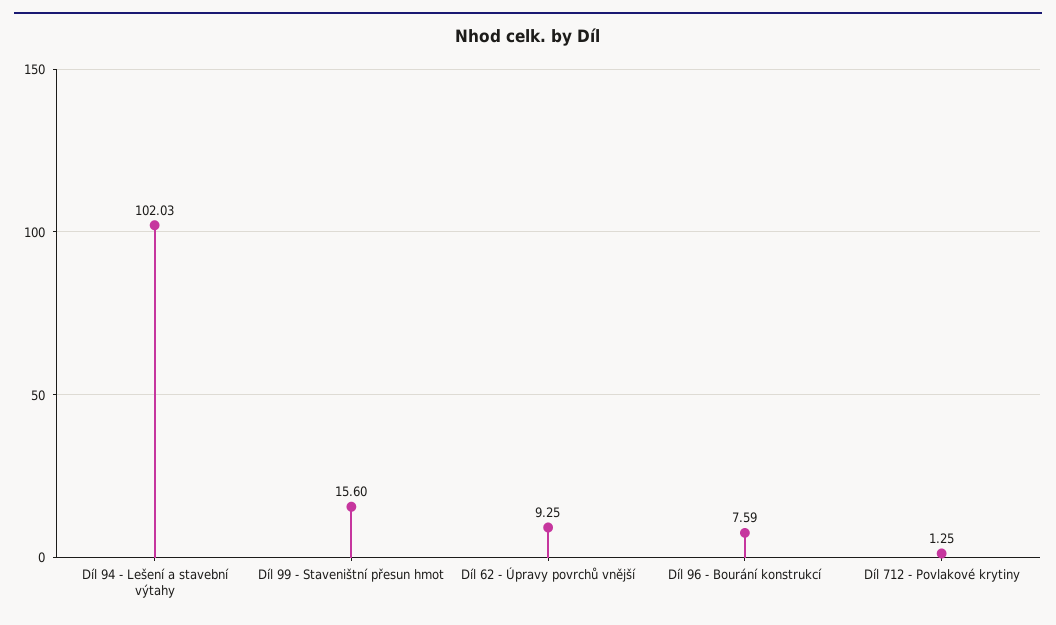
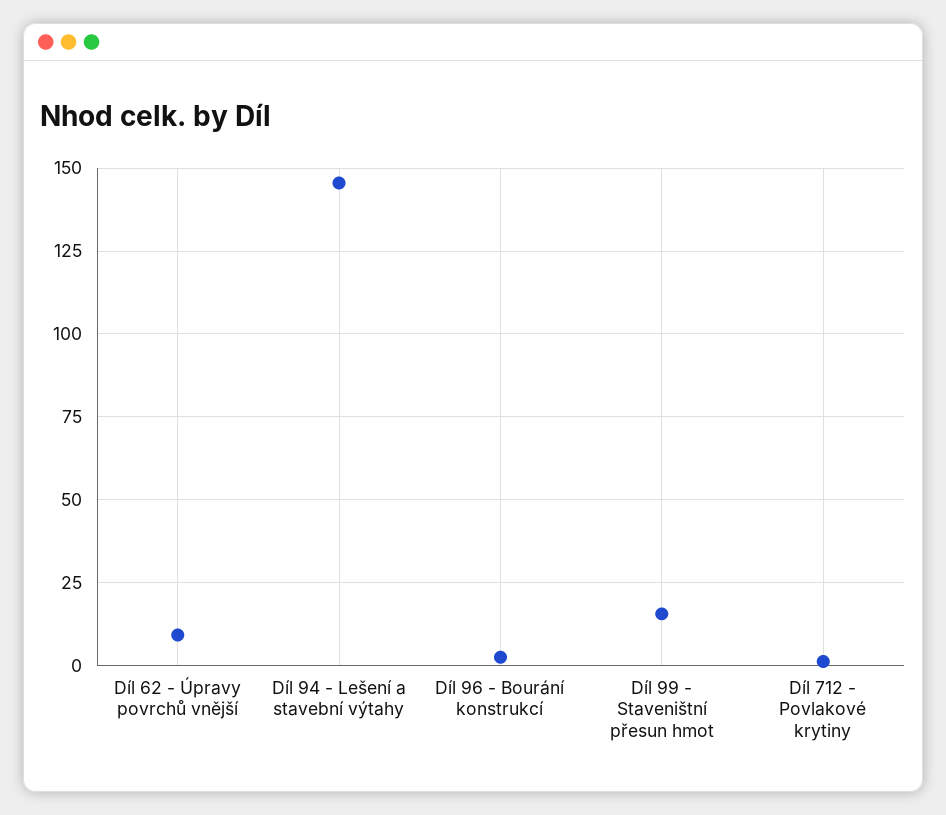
Díl 94 - Lešení a stavební výtahy: 102.03 -> 145
Díl 96 - Bourání konstrukcí: 7.59 -> 2.5

